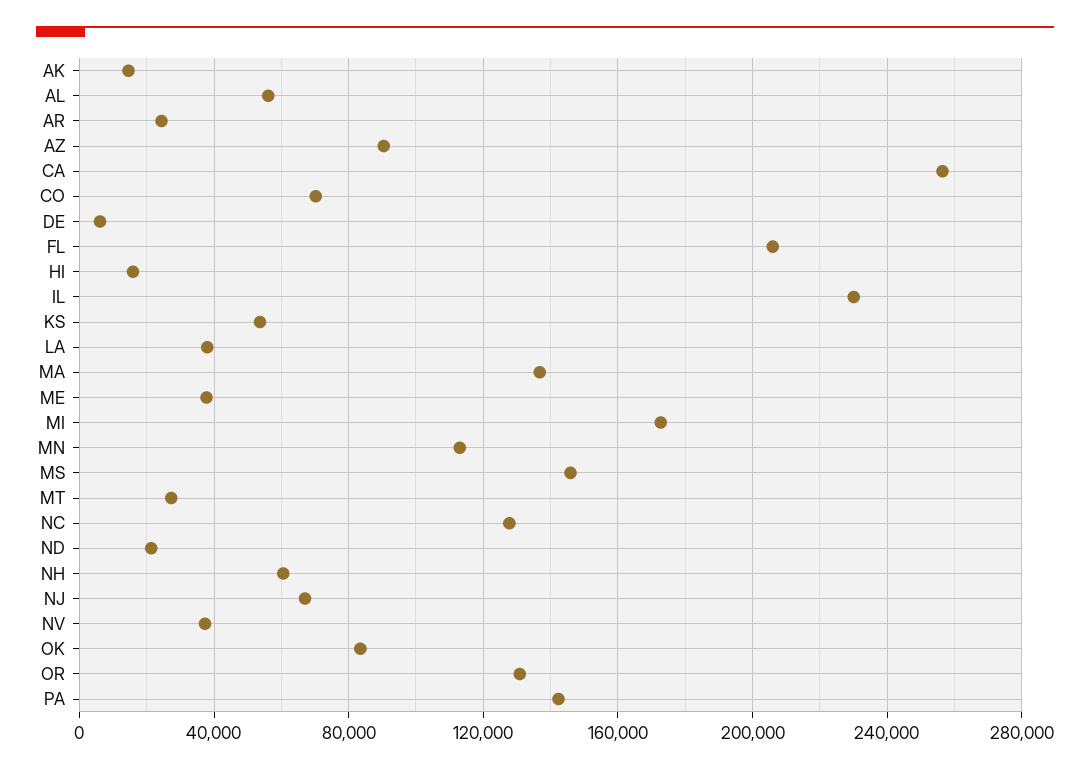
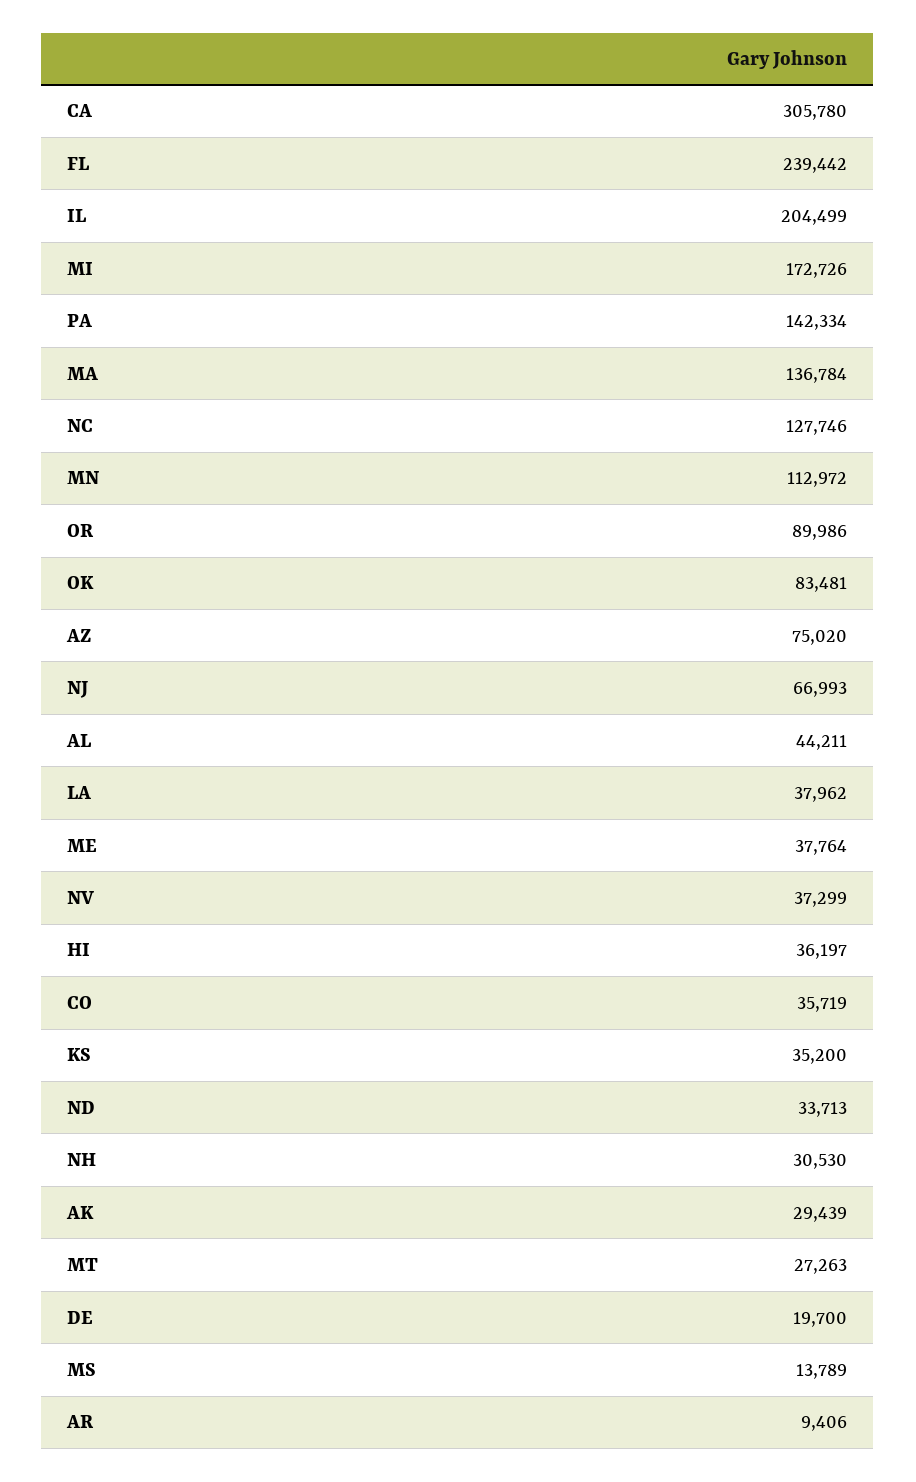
AK: 15000 -> 29439
AL: 55000 -> 44211
AR: 25000 -> 9406
AZ: 90000 -> 75020
CA: 255000 -> 305780
CO: 70000 -> 35719
DE: 5000 -> 19700
FL: 205000 -> 239442
HI: 15000 -> 36197
IL: 230000 -> 204499
KS: 55000 -> 35200
MS: 145000 -> 13789
ND: 20000 -> 33713
NH: 60000 -> 30530
OR: 130000 -> 89986

